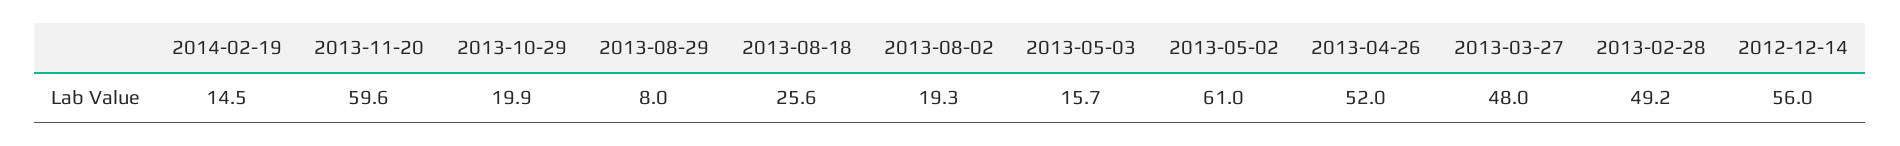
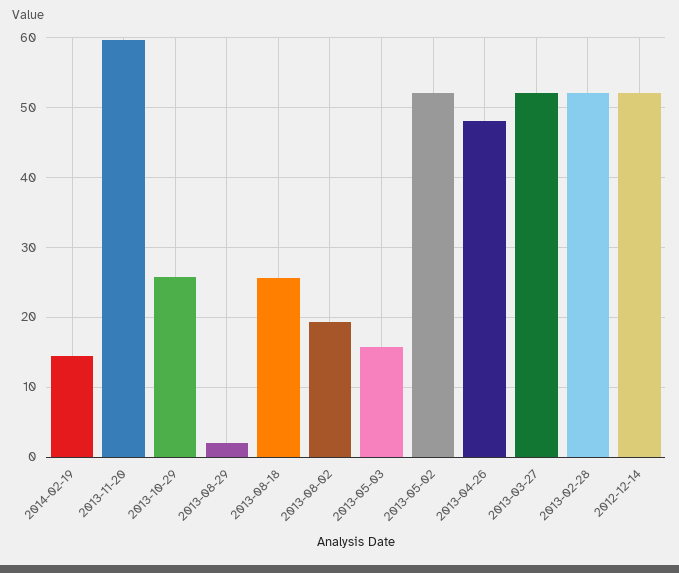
2013-10-29: 19.9 -> 26
2013-08-29: 8 -> 2
2013-05-02: 61 -> 52
2013-04-26: 52 -> 48
2013-03-27: 48 -> 52
2013-02-28: 49.2 -> 52
2012-12-14: 56 -> 52

